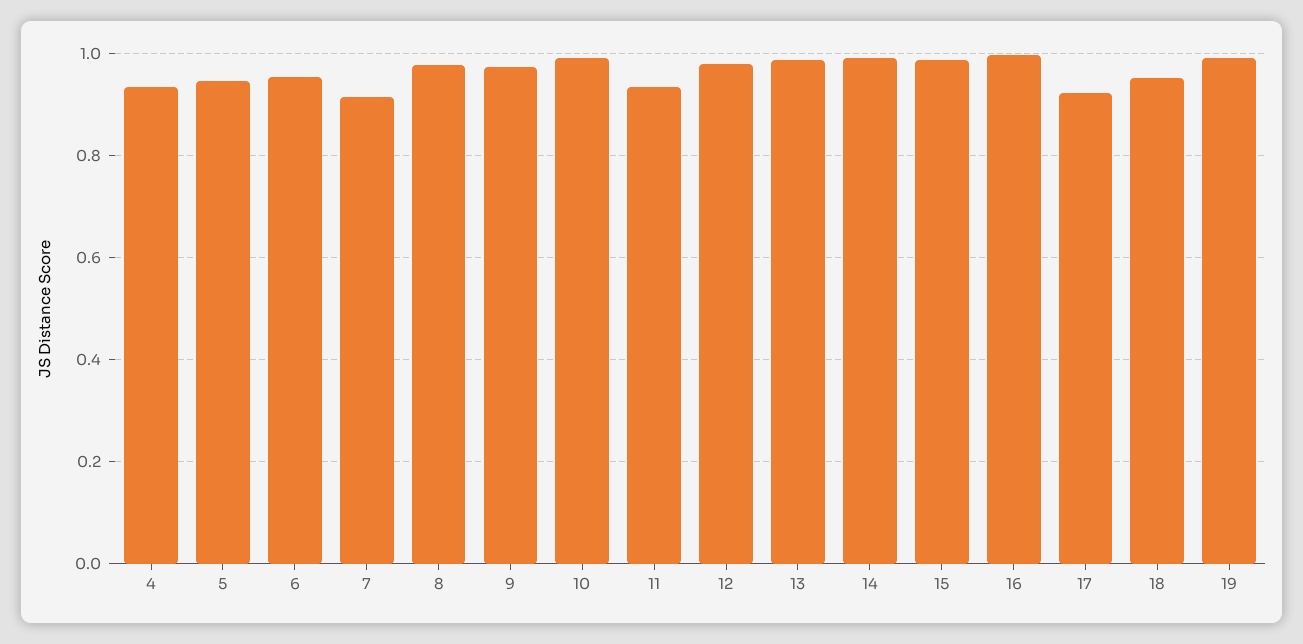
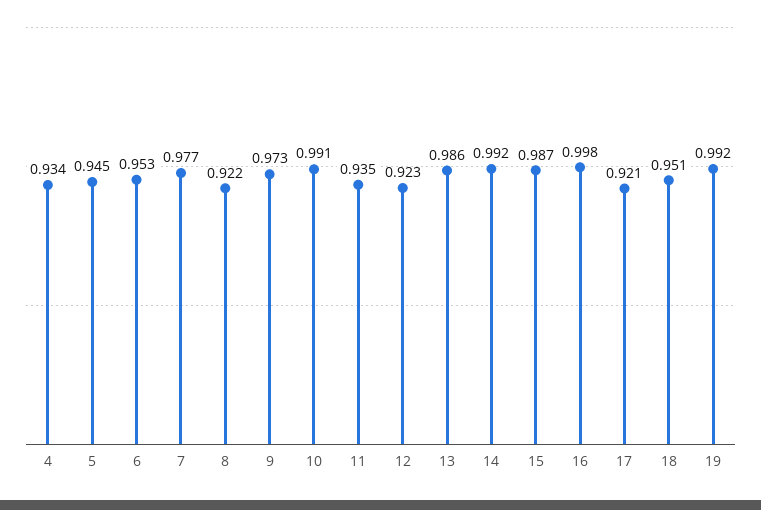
7: 0.92 -> 0.977
8: 0.98 -> 0.922
12: 0.98 -> 0.923

